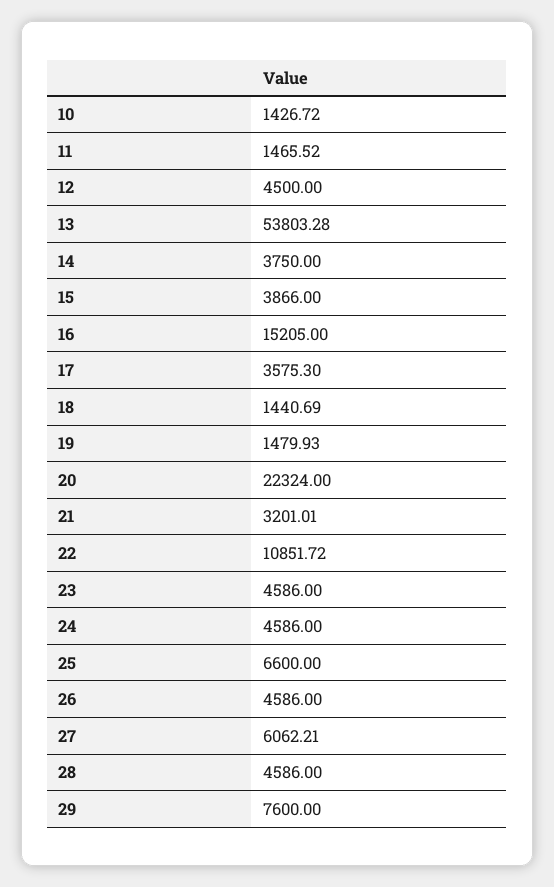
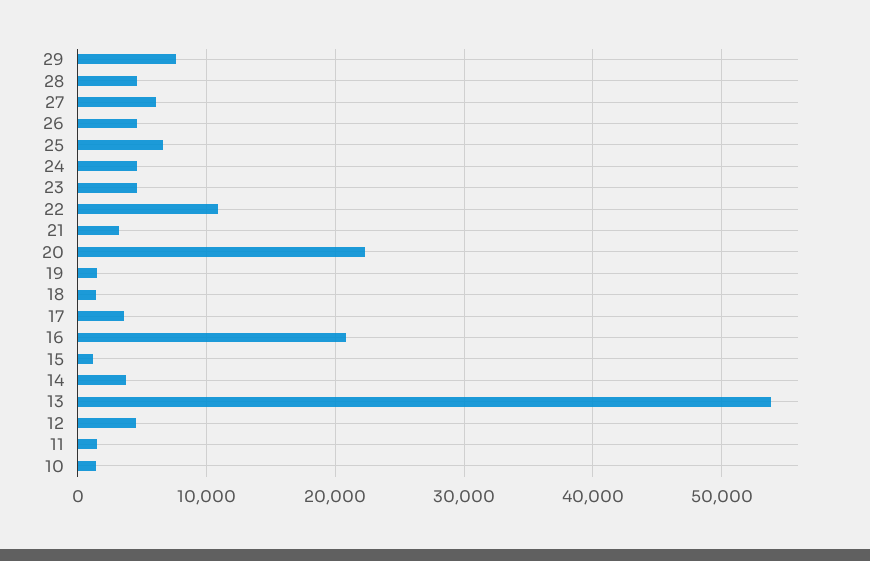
15: 3866 -> 1000
16: 15205 -> 21000

